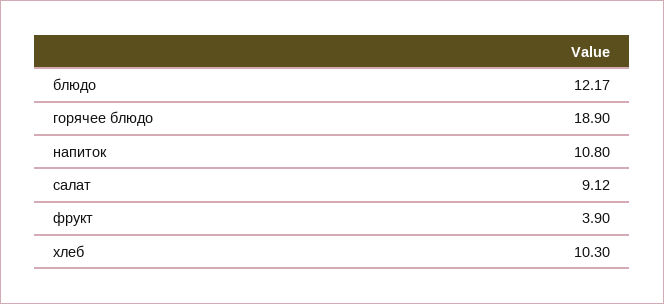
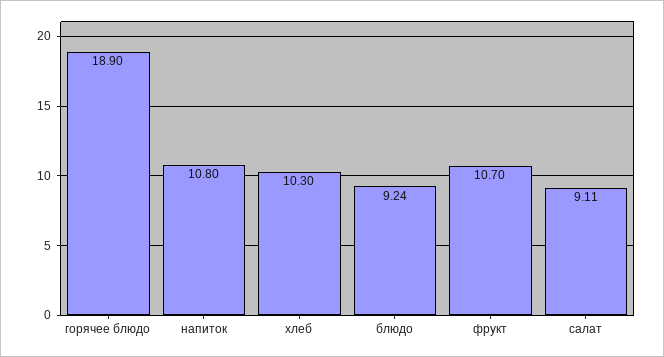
блюдо: 12.17 -> 9.24
салат: 9.12 -> 9.11
фрукт: 3.9 -> 10.7

